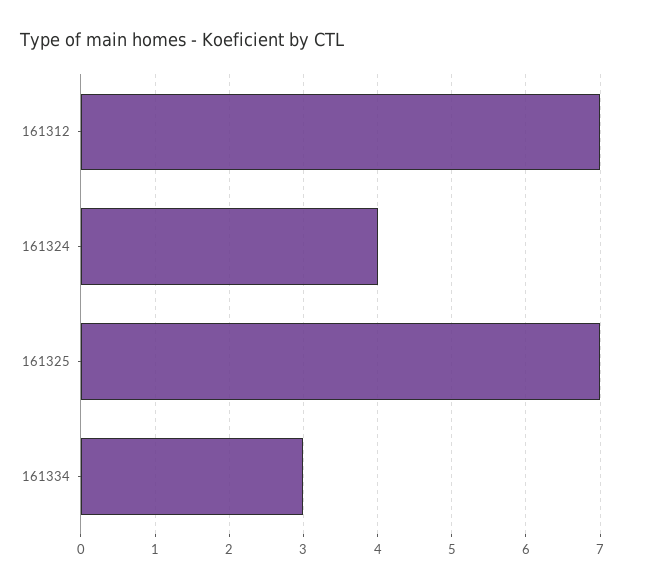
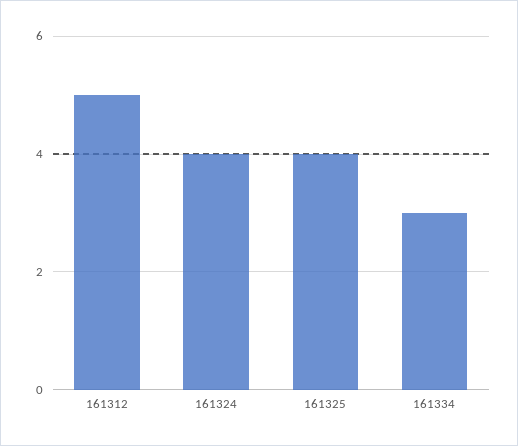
161312: 7 -> 5
161325: 7 -> 4

